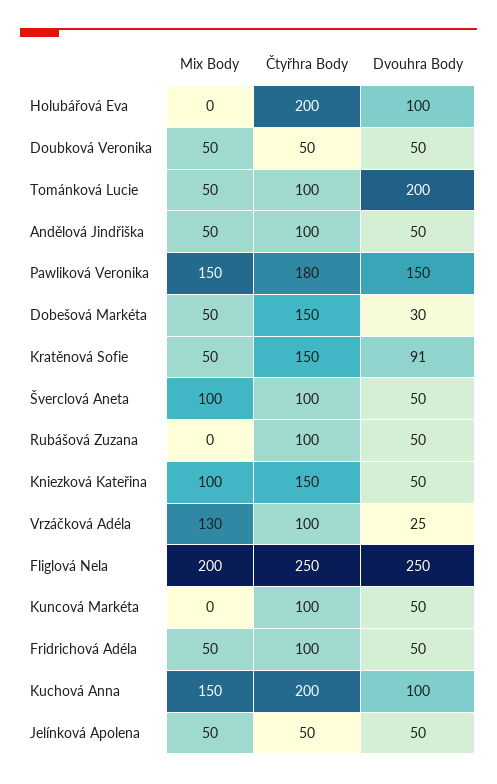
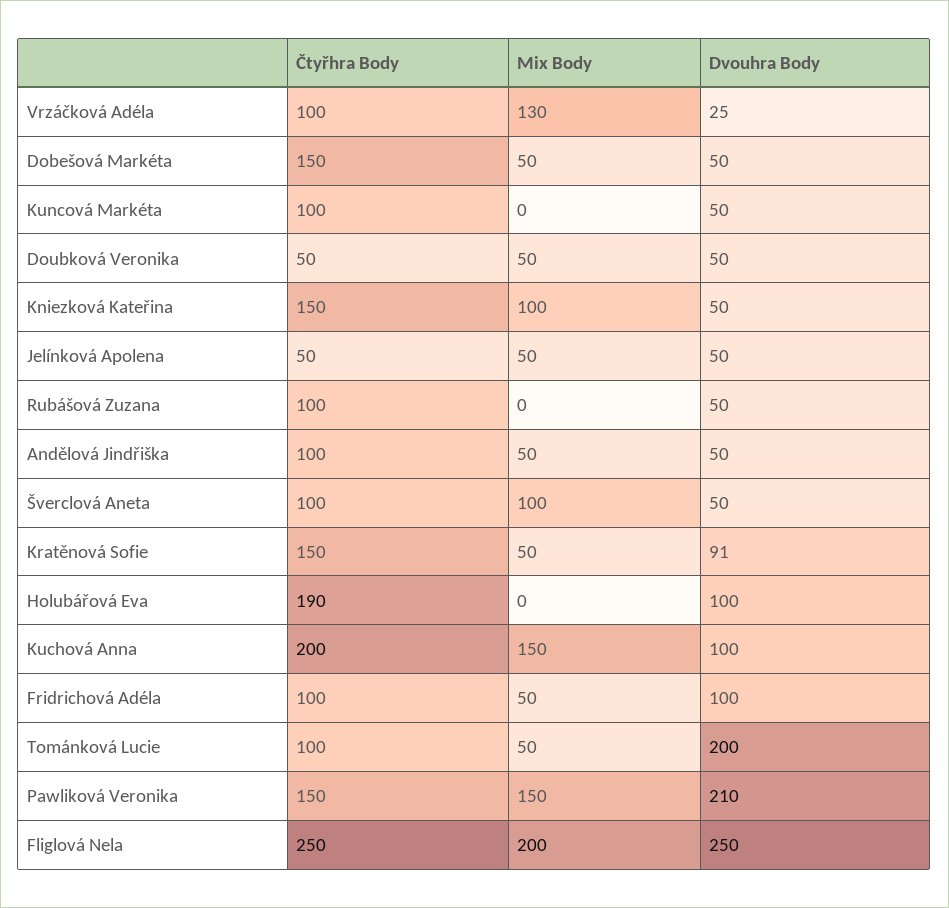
Čtyřhra Body, Holubářová Eva: 200 -> 190
Čtyřhra Body, Pawliková Veronika: 180 -> 150
Dvouhra Body, Pawliková Veronika: 150 -> 210
Dvouhra Body, Dobešová Markéta: 30 -> 50
Dvouhra Body, Fridrichová Adéla: 50 -> 100

